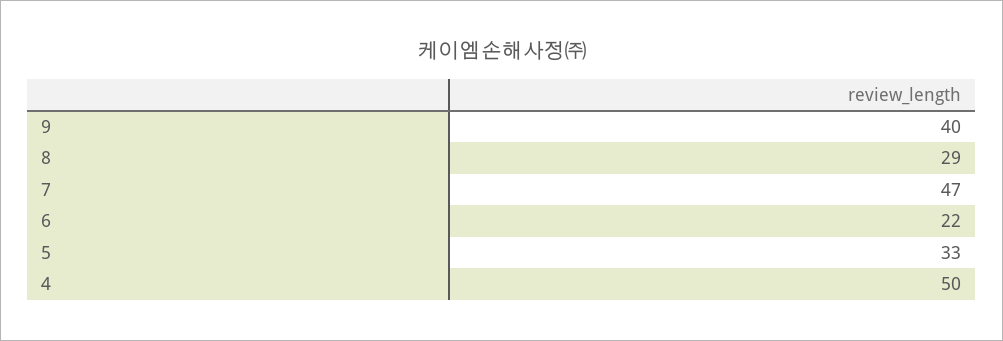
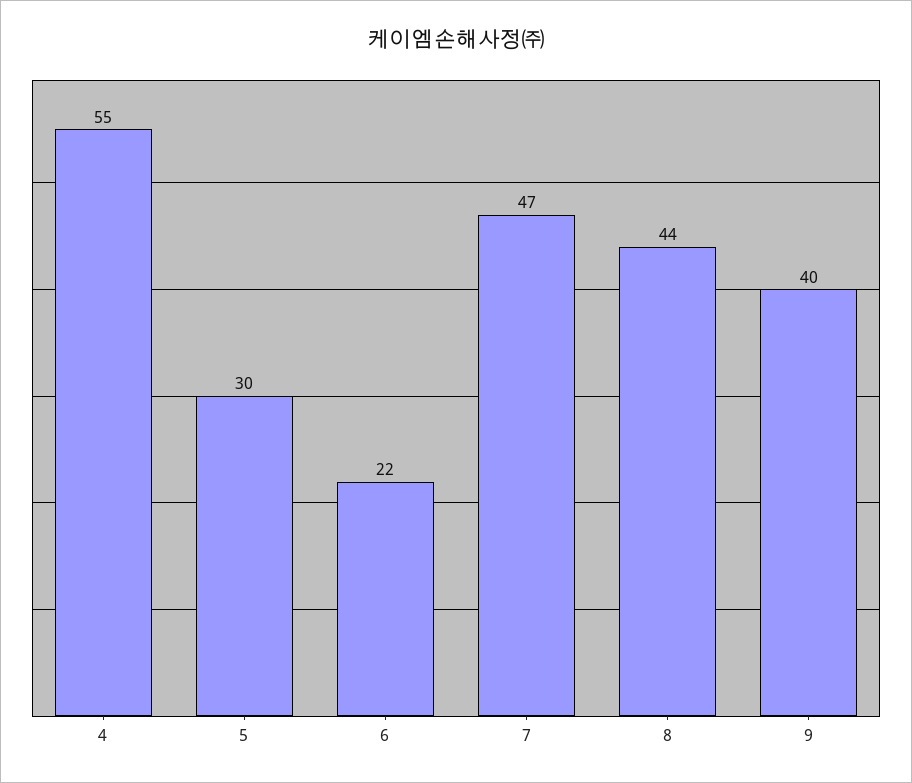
8: 29 -> 44
5: 33 -> 30
4: 50 -> 55

